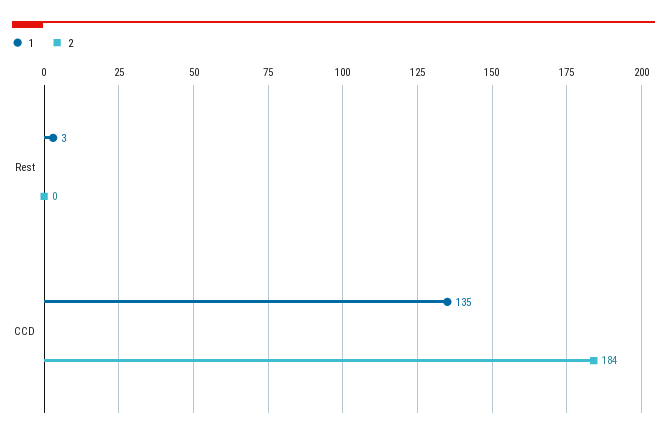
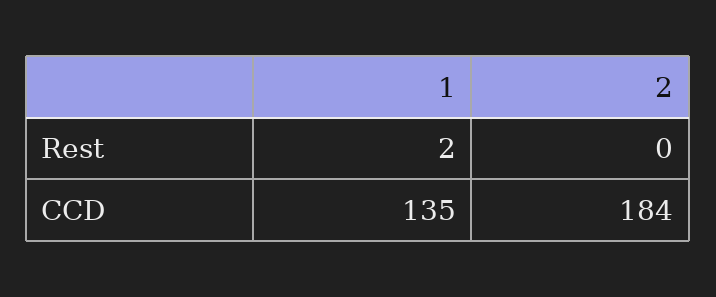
1, Rest: 3 -> 2

